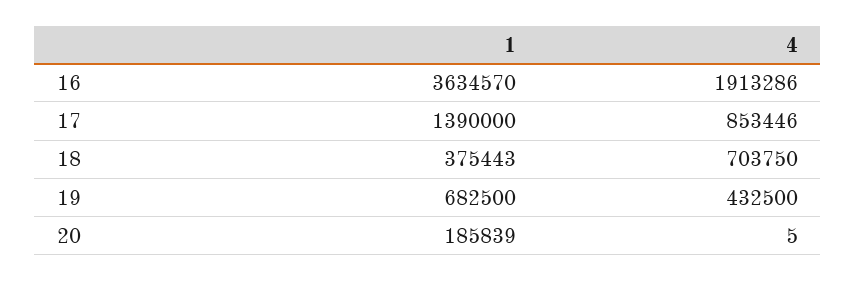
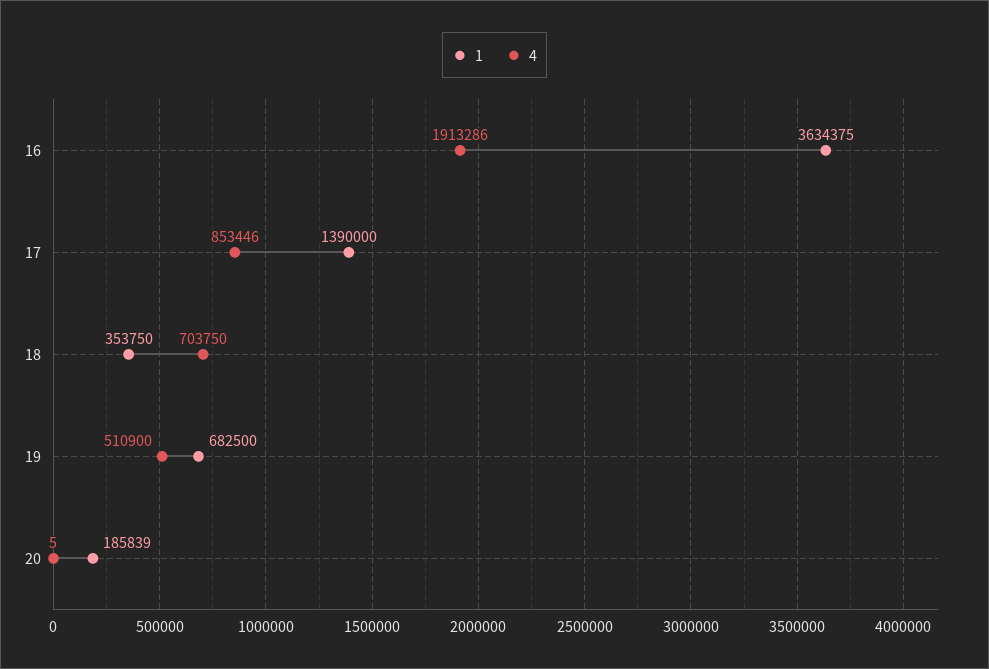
1, 16: 3634570 -> 3634375
1, 18: 375443 -> 353750
4, 19: 432500 -> 510900

